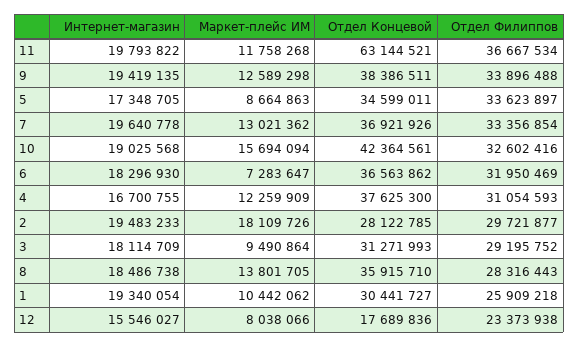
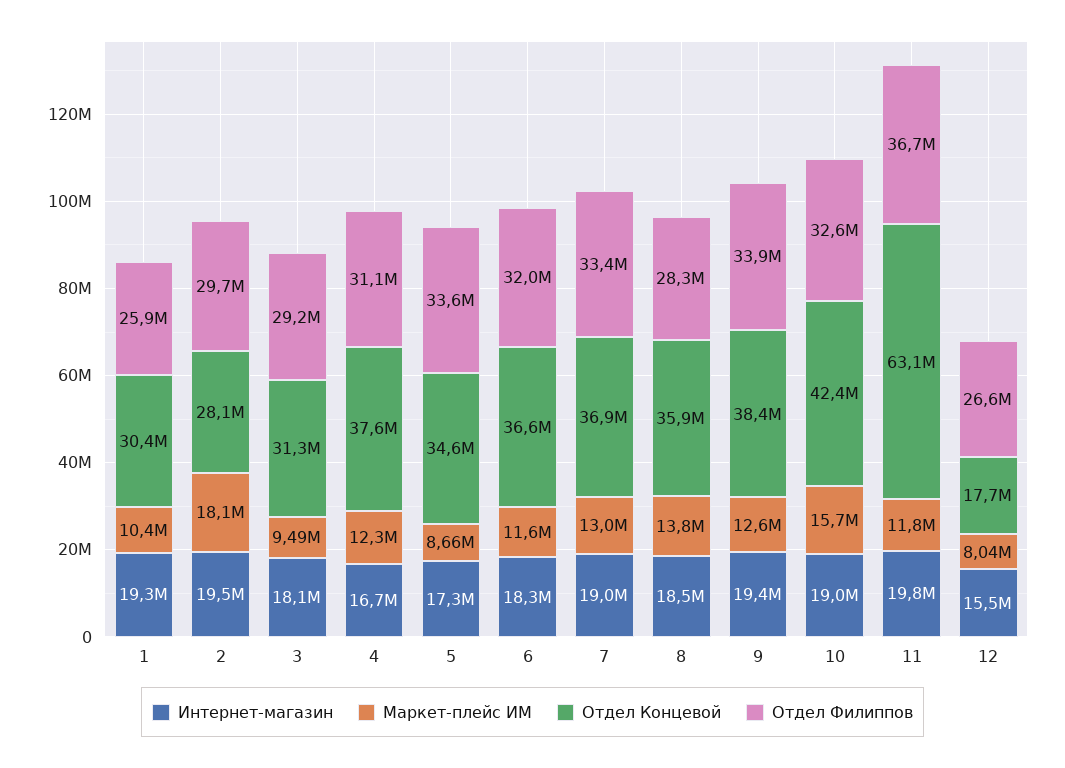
Интернет-магазин, 7: 19640778 -> 19000000
Маркет-плейс ИМ, 6: 7283647 -> 11600000
Отдел Филиппов, 12: 23373938 -> 26600000

